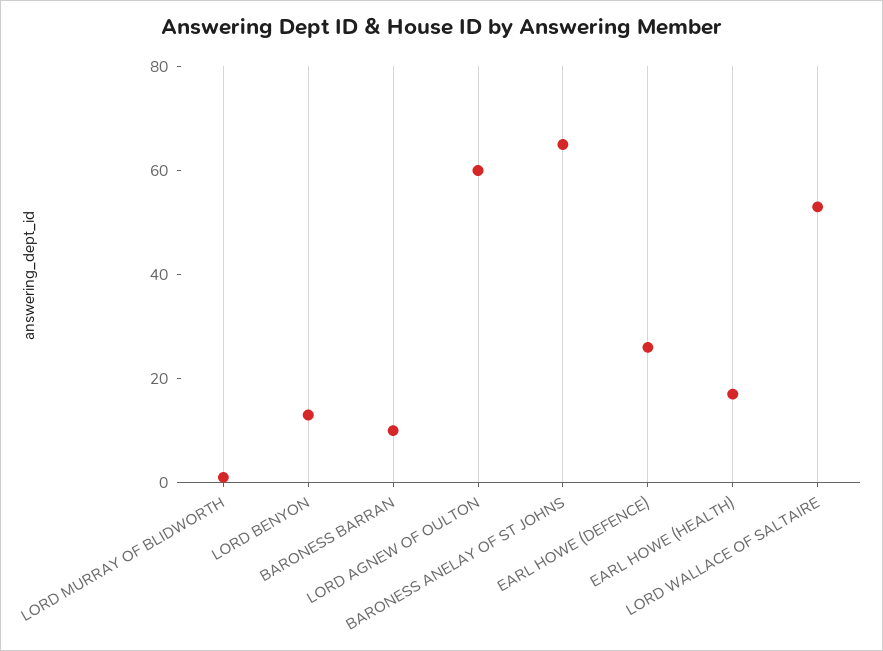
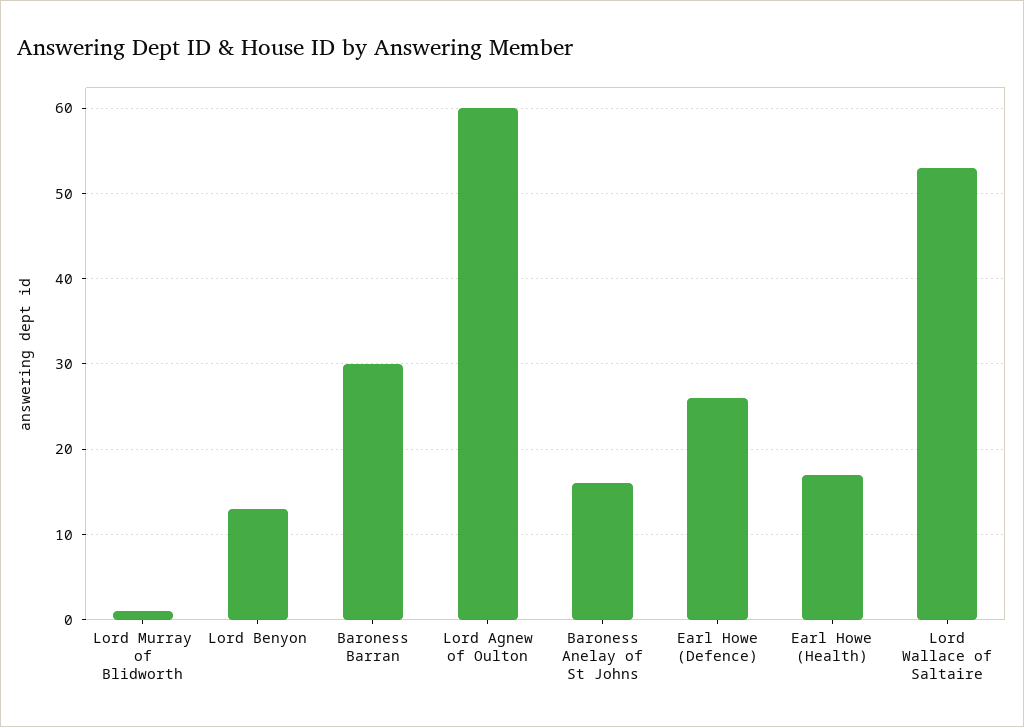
BARONESS BARRAN: 10 -> 30
BARONESS ANELAY OF ST JOHNS: 65 -> 16

